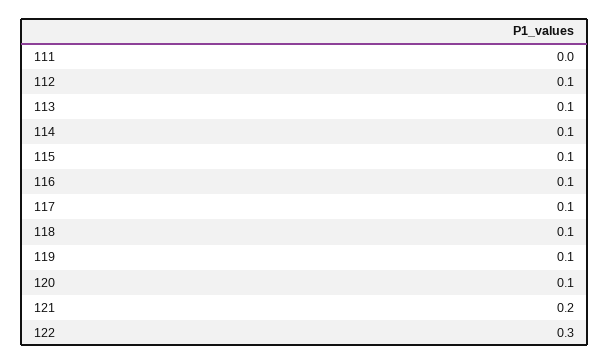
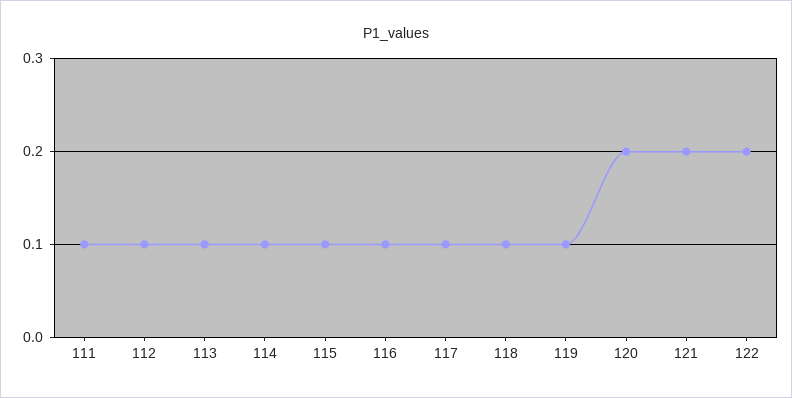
111: 0 -> 0.1
120: 0.1 -> 0.2
122: 0.3 -> 0.2

